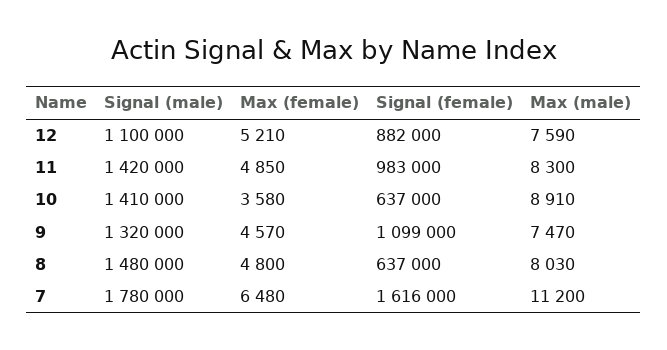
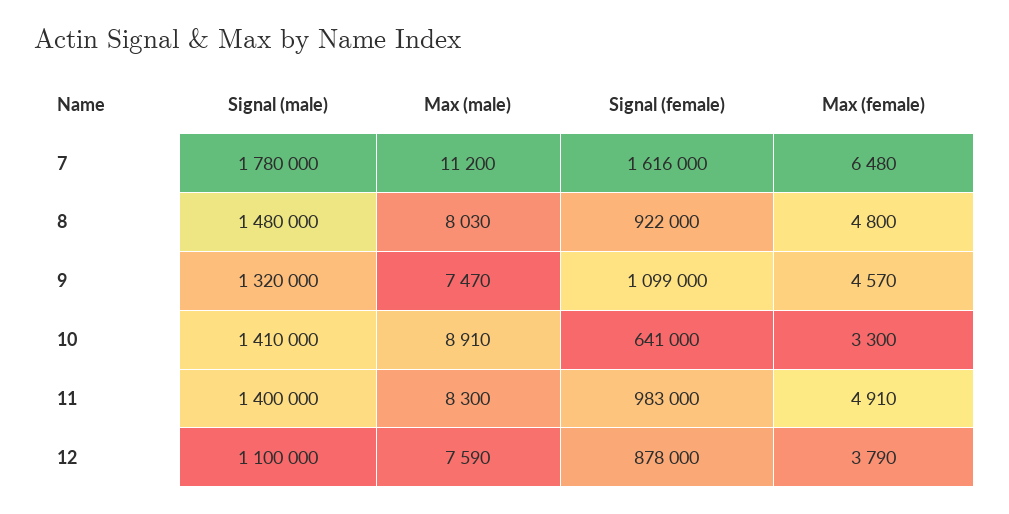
Max (female), 12: 5210 -> 3790
Signal (female), 12: 882000 -> 878000
Signal (male), 11: 1420000 -> 1400000
Max (female), 11: 4850 -> 4910
Max (female), 10: 3580 -> 3300
Signal (female), 10: 637000 -> 641000
Signal (female), 8: 637000 -> 922000

